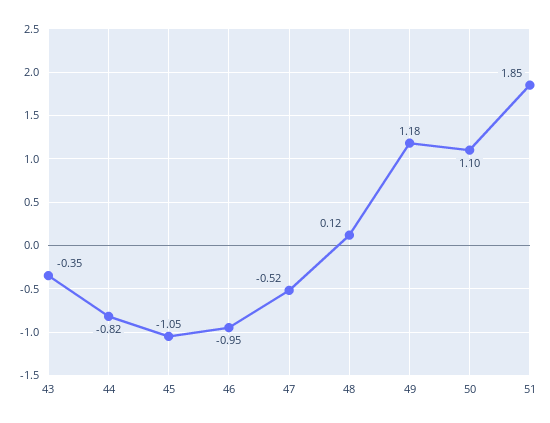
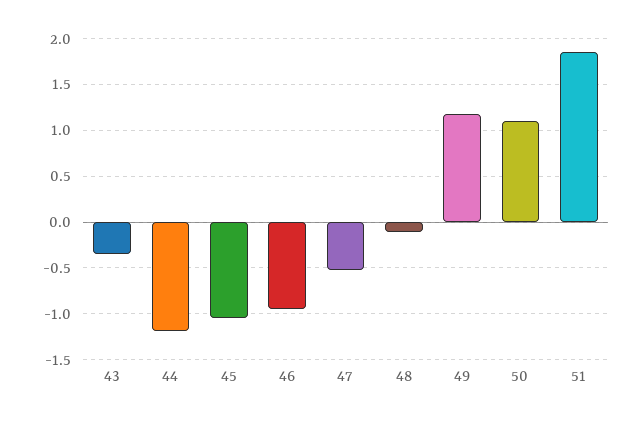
44: -0.82 -> -1.2
48: 0.12 -> -0.1

